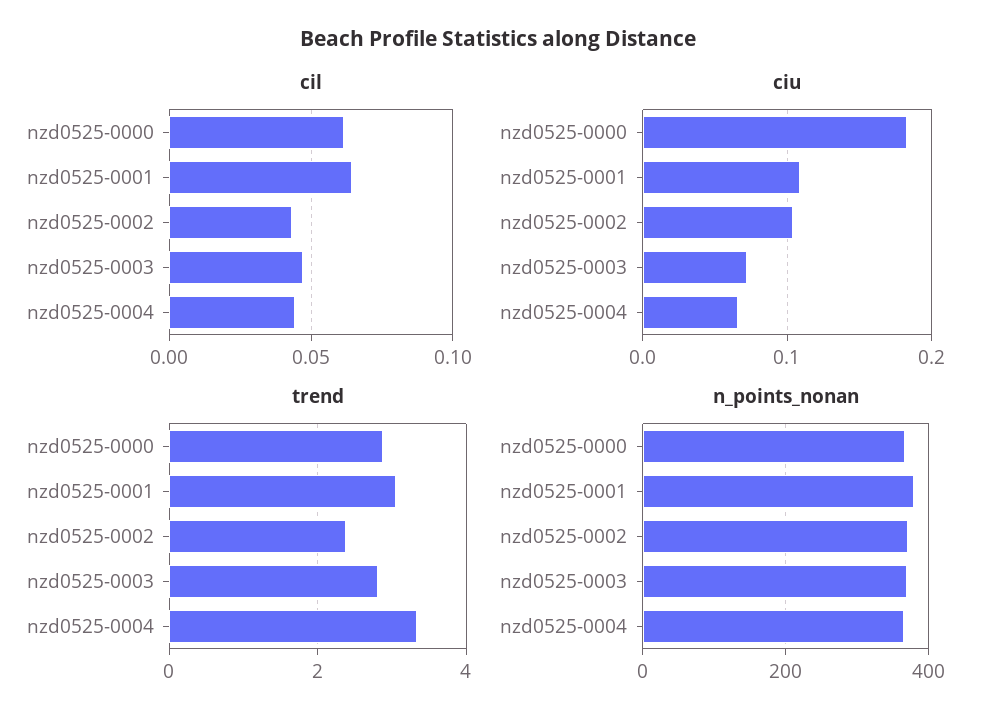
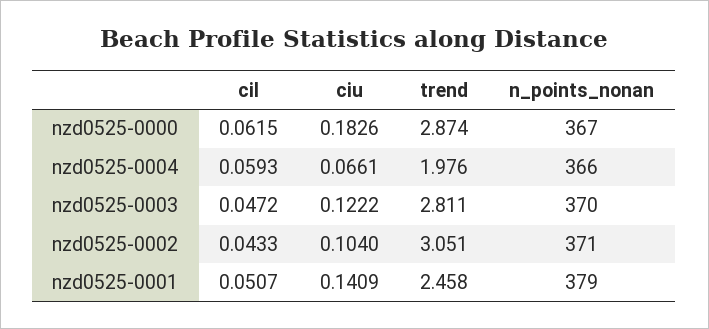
cil, nzd0525-0001: 0.065 -> 0.0507
cil, nzd0525-0004: 0.045 -> 0.0593
ciu, nzd0525-0001: 0.11 -> 0.1409
ciu, nzd0525-0003: 0.07 -> 0.1222
trend, nzd0525-0001: 3 -> 2.458
trend, nzd0525-0002: 2.4 -> 3.051
trend, nzd0525-0004: 3.4 -> 1.976

